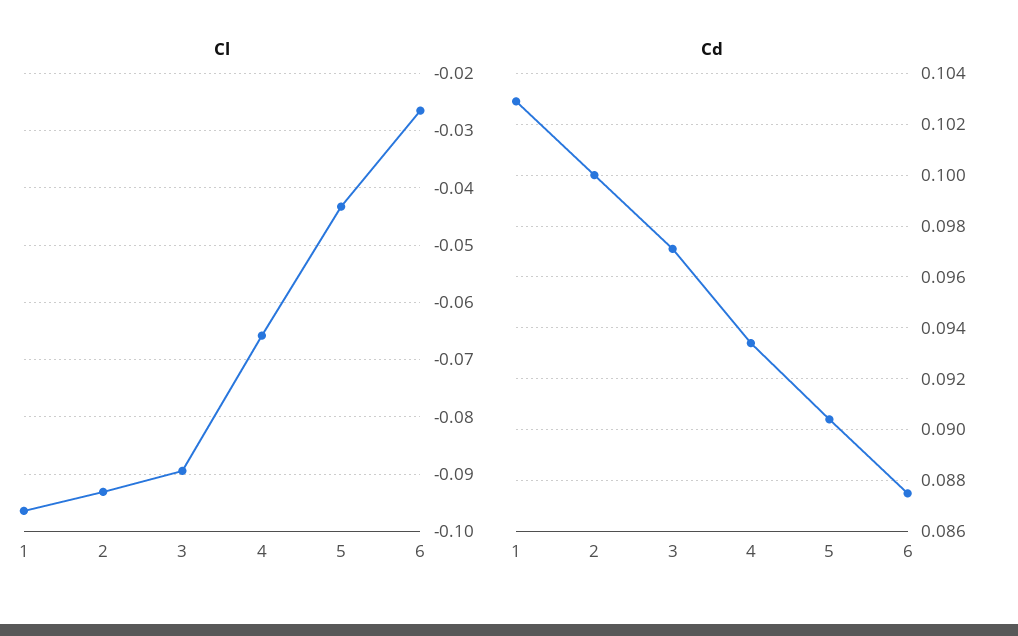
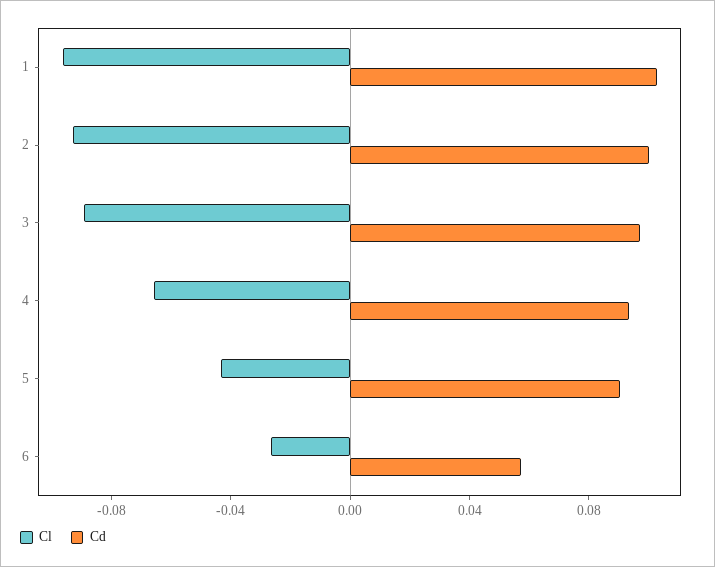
Cd, 6: 0.0875 -> 0.06

